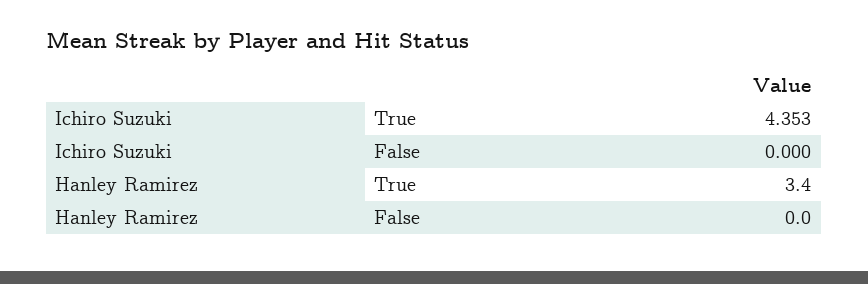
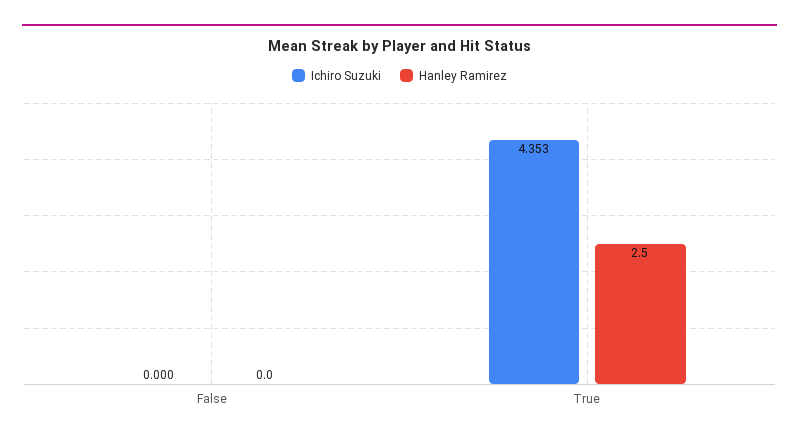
Hanley Ramirez, True: 3.4 -> 2.5

